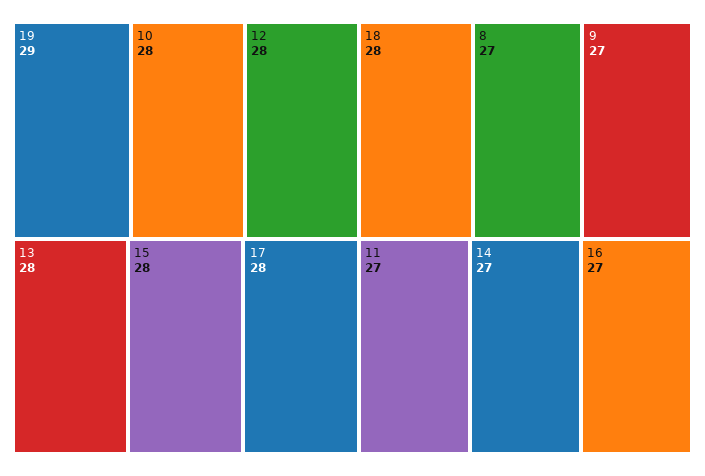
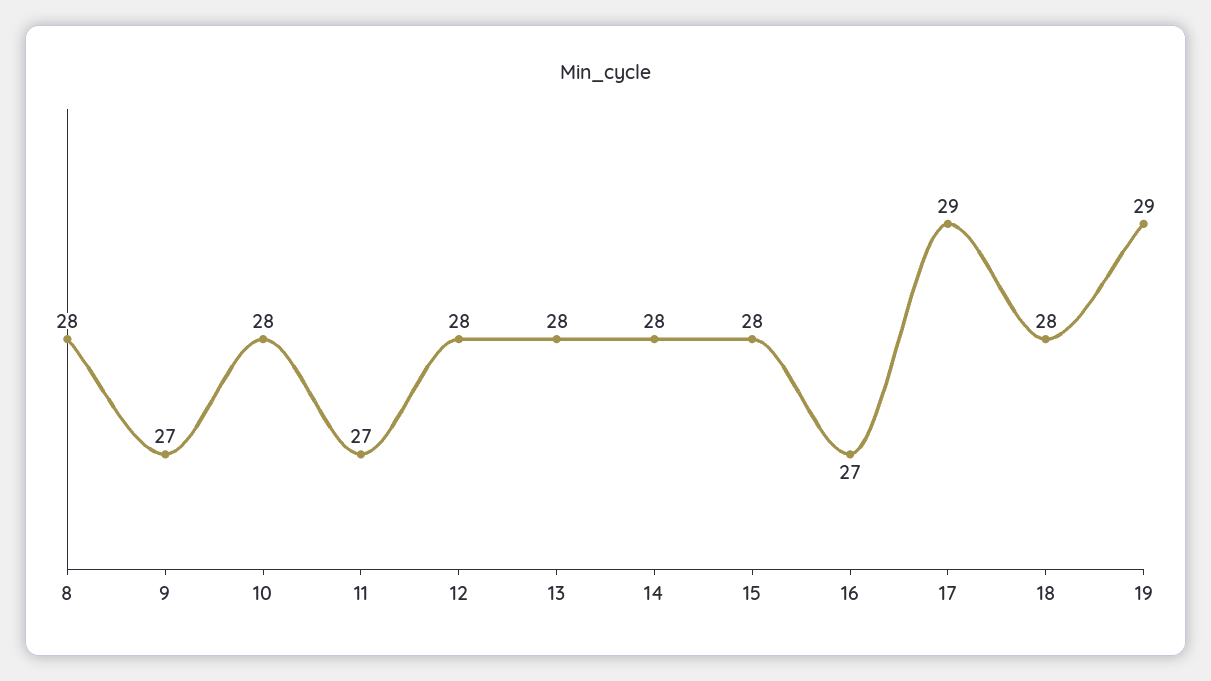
17: 28 -> 29
8: 27 -> 28
14: 27 -> 28

